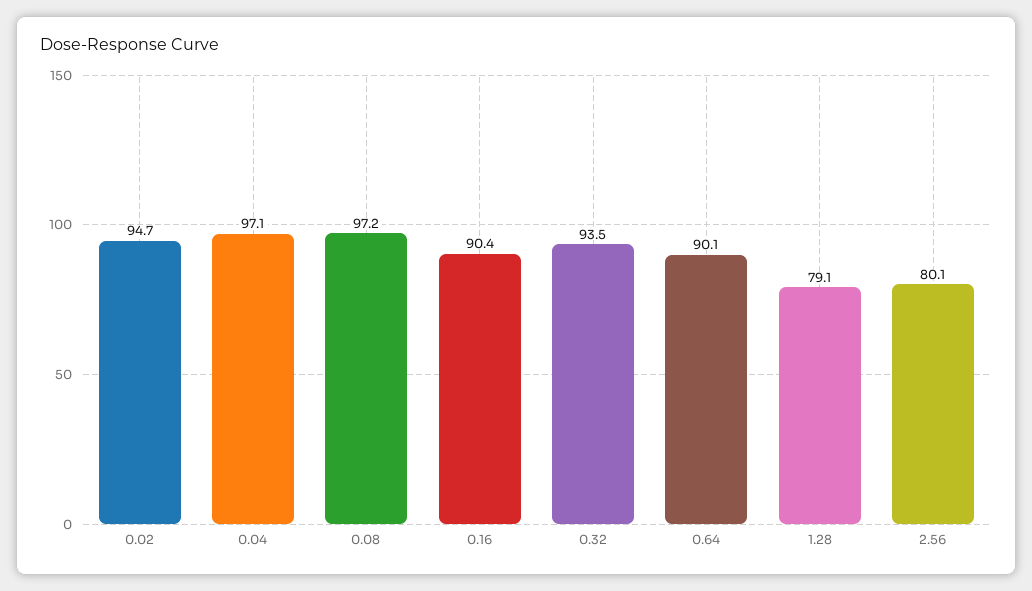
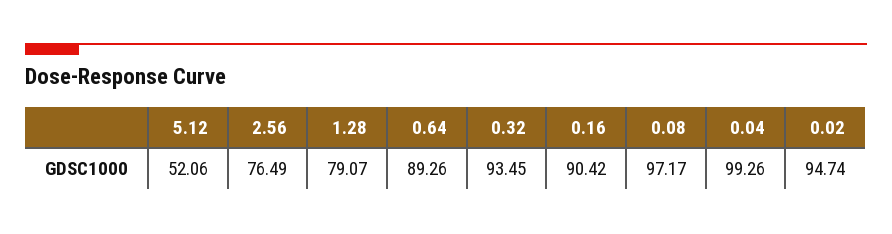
0.04: 97.1 -> 99.26
0.64: 90.1 -> 89.26
2.56: 80.1 -> 76.49
5.12: none -> 52.06

